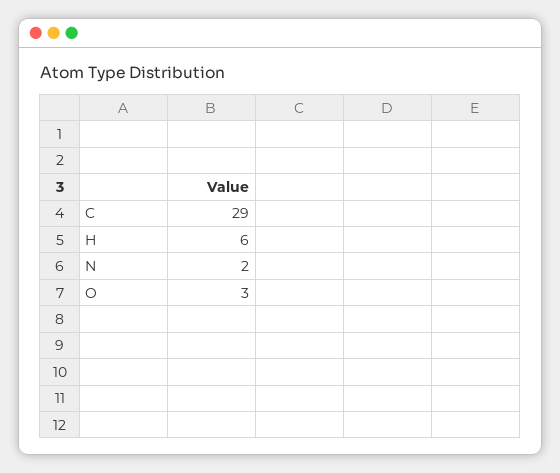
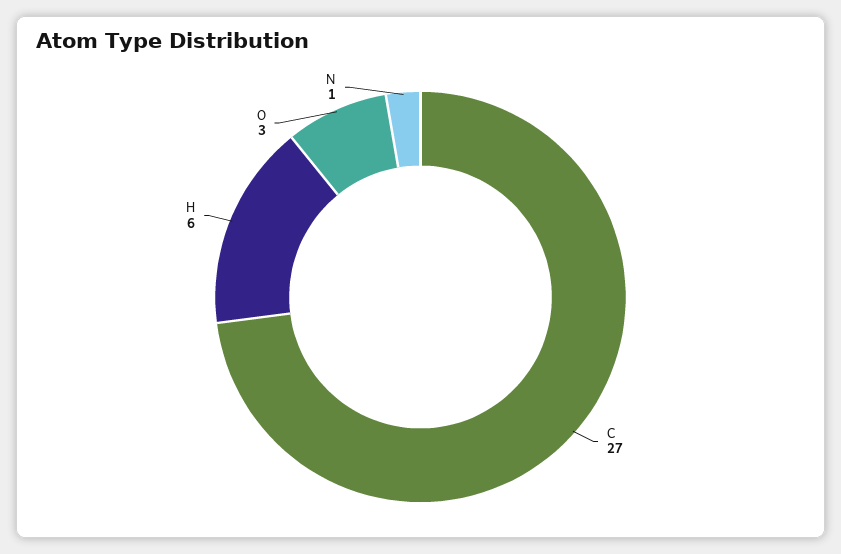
C: 29 -> 27
N: 2 -> 1

